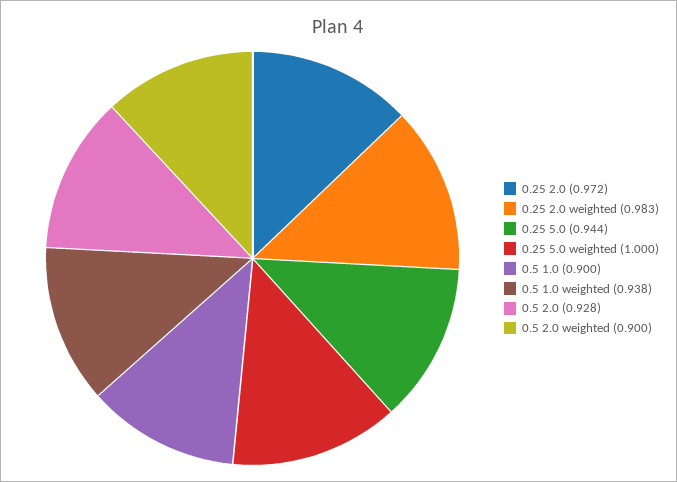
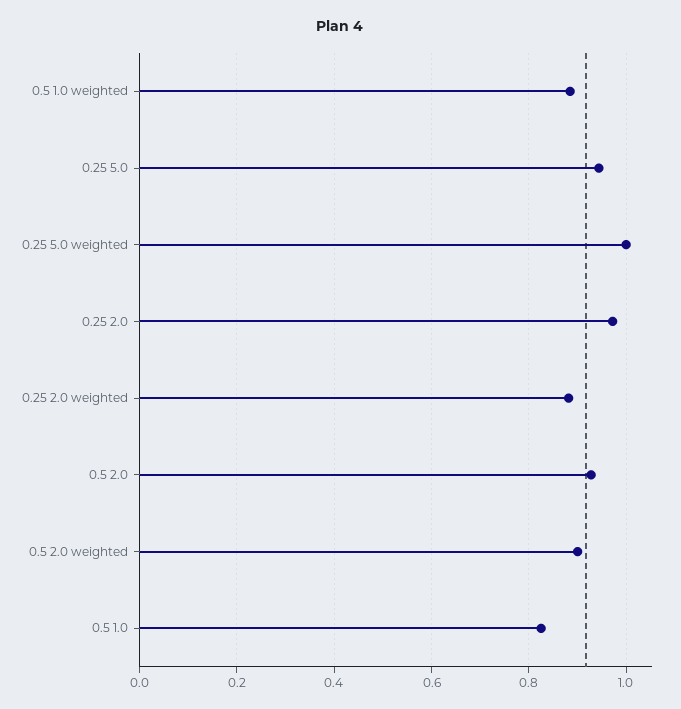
0.25 2.0 weighted: 0.983 -> 0.88
0.5 1.0: 0.9 -> 0.82
0.5 1.0 weighted: 0.938 -> 0.88

